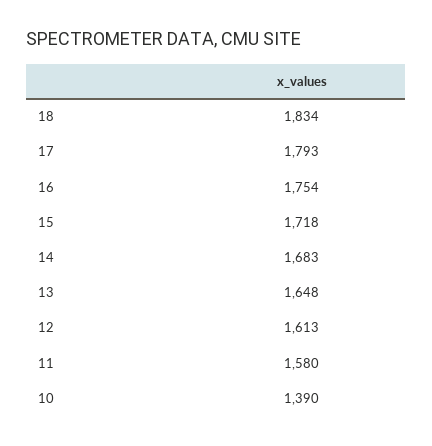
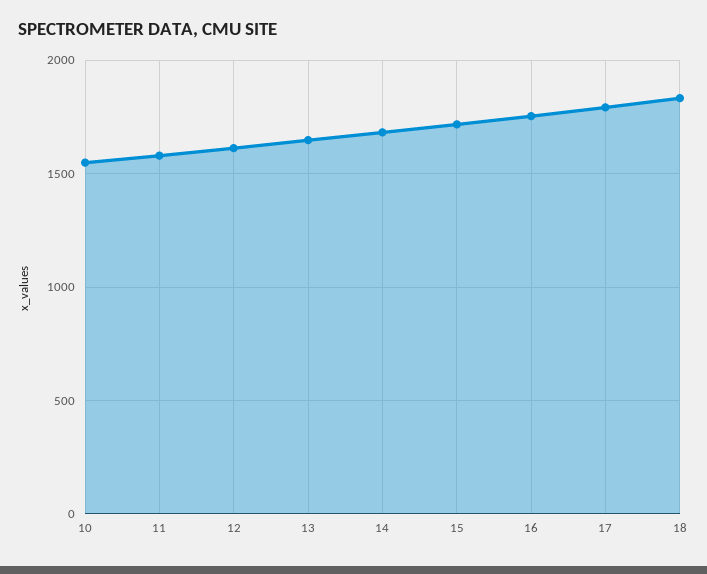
10: 1390 -> 1550

